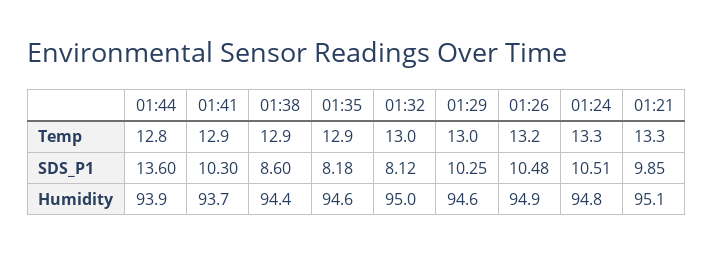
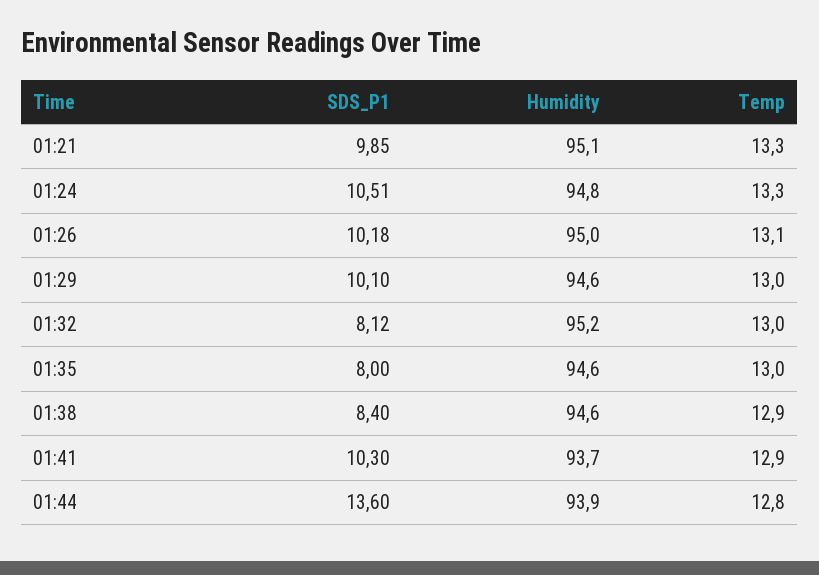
01:35, Temp: 12.9 -> 13
01:26, Temp: 13.2 -> 13.1
01:38, SDS_P1: 8.6 -> 8.4
01:35, SDS_P1: 8.18 -> 8
01:29, SDS_P1: 10.25 -> 10.1
01:26, SDS_P1: 10.48 -> 10.18
01:38, Humidity: 94.4 -> 94.6
01:32, Humidity: 95 -> 95.2
01:26, Humidity: 94.9 -> 95

